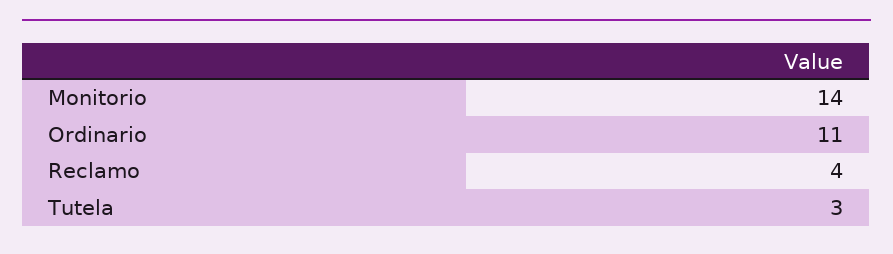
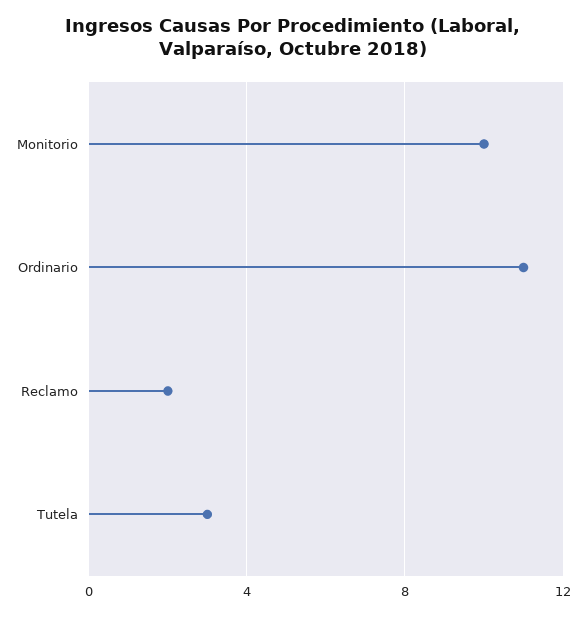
Monitorio: 14 -> 10
Reclamo: 4 -> 2

